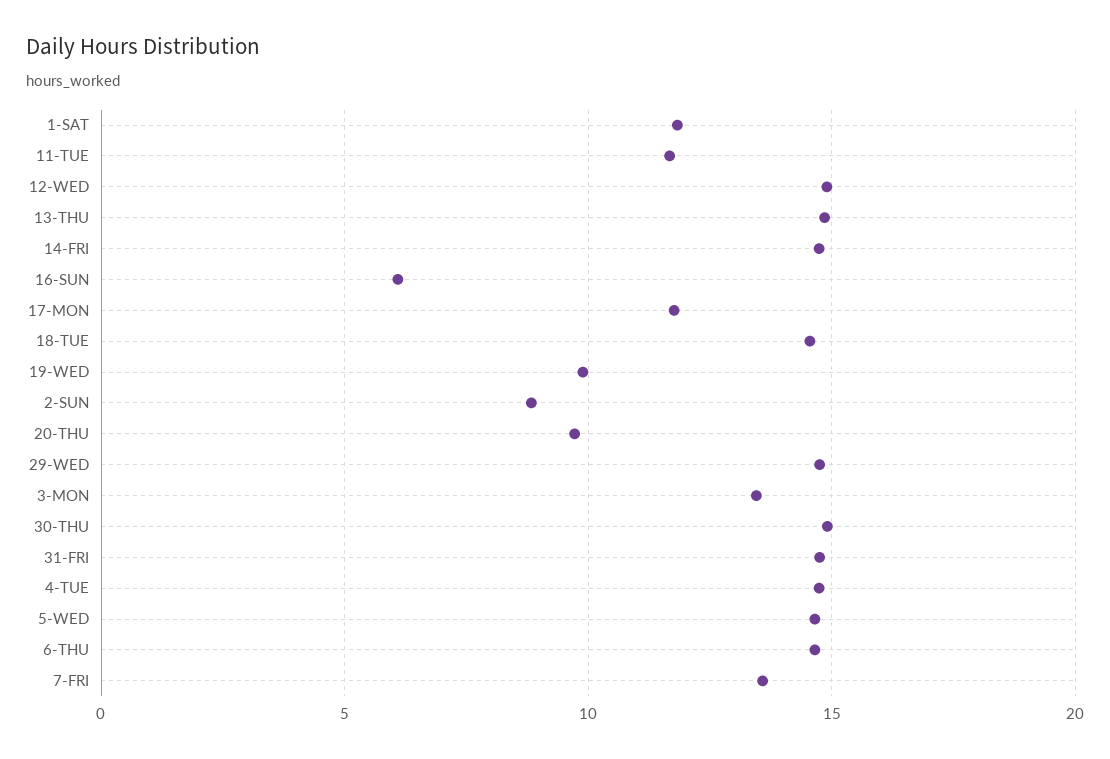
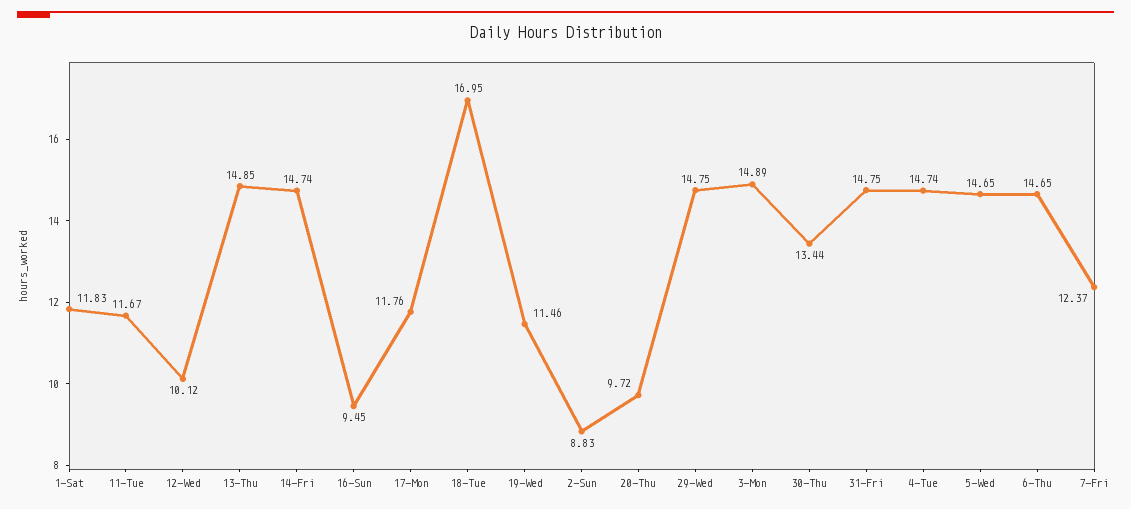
12-WED: 15 -> 10.12
16-SUN: 6 -> 9.45
18-TUE: 14.5 -> 16.95
19-WED: 10 -> 11.46
3-MON: 13.5 -> 14.89
30-THU: 15 -> 13.44
7-FRI: 13.5 -> 12.37

